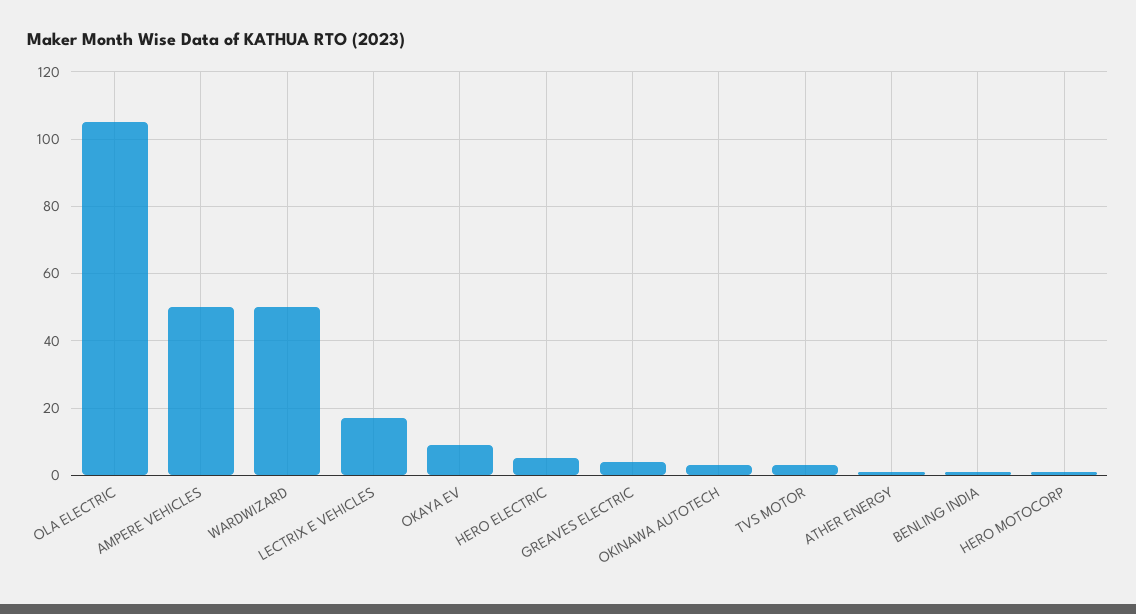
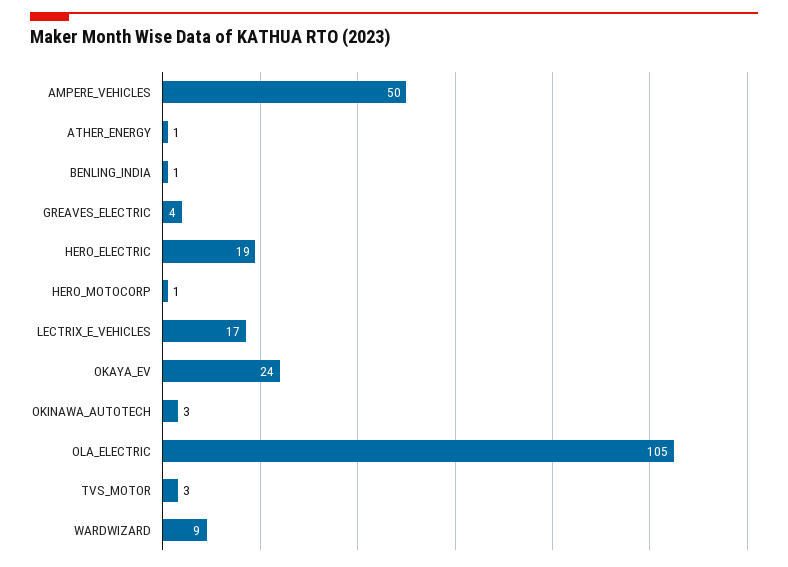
WARDWIZARD: 50 -> 9
OKAYA EV: 10 -> 24
HERO ELECTRIC: 5 -> 19

